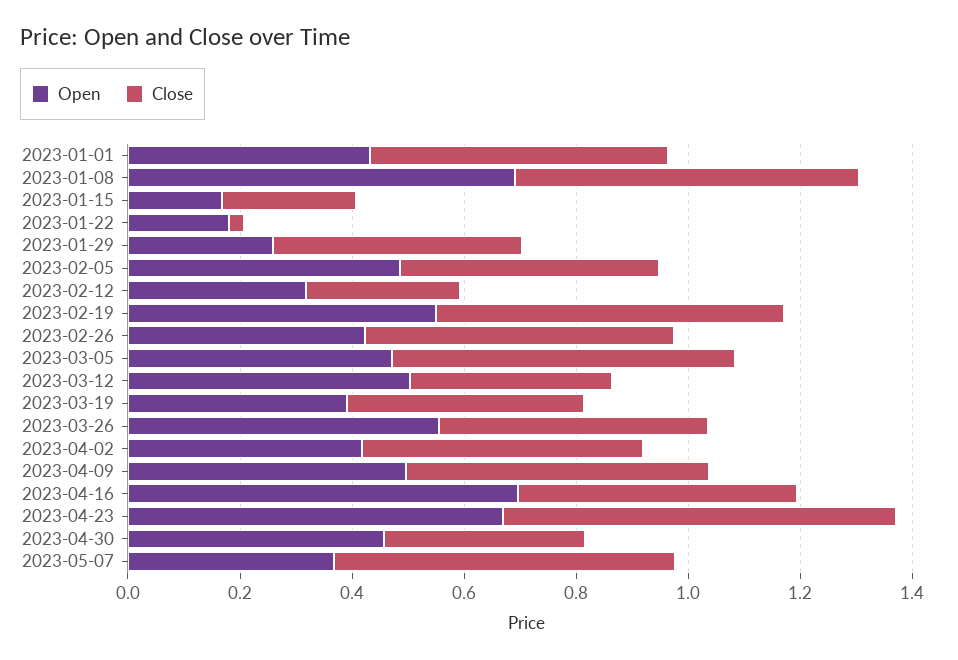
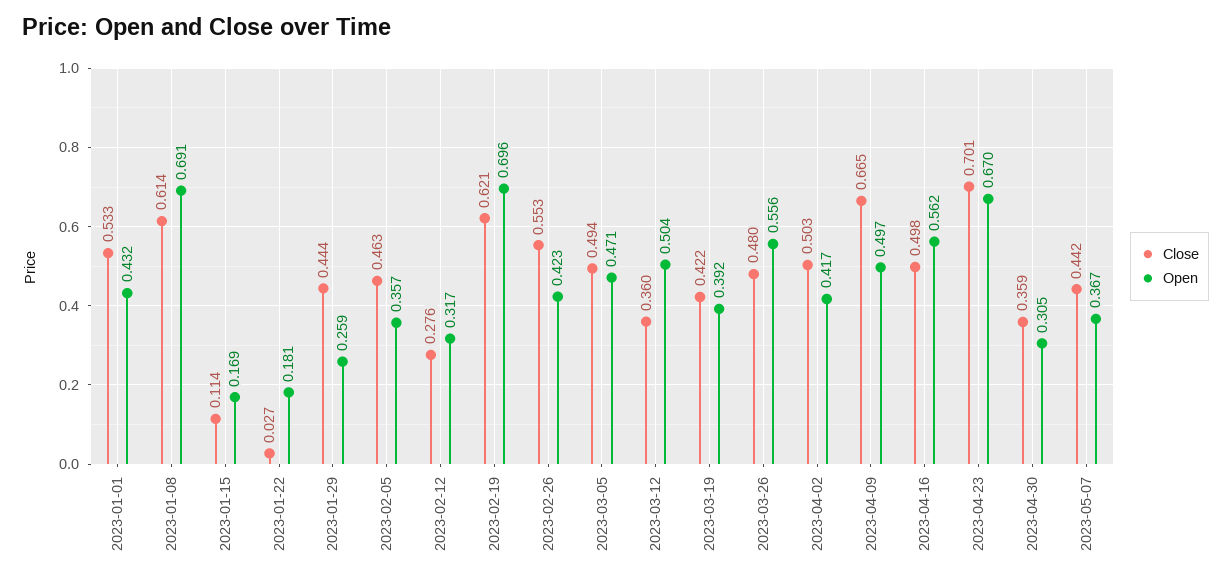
Close, 2023-01-15: 0.25 -> 0.114
Open, 2023-02-05: 0.5 -> 0.357
Open, 2023-02-19: 0.55 -> 0.696
Close, 2023-03-05: 0.6 -> 0.494
Close, 2023-04-09: 0.55 -> 0.665
Open, 2023-04-16: 0.7 -> 0.562
Open, 2023-04-30: 0.45 -> 0.305
Close, 2023-05-07: 0.6 -> 0.442

